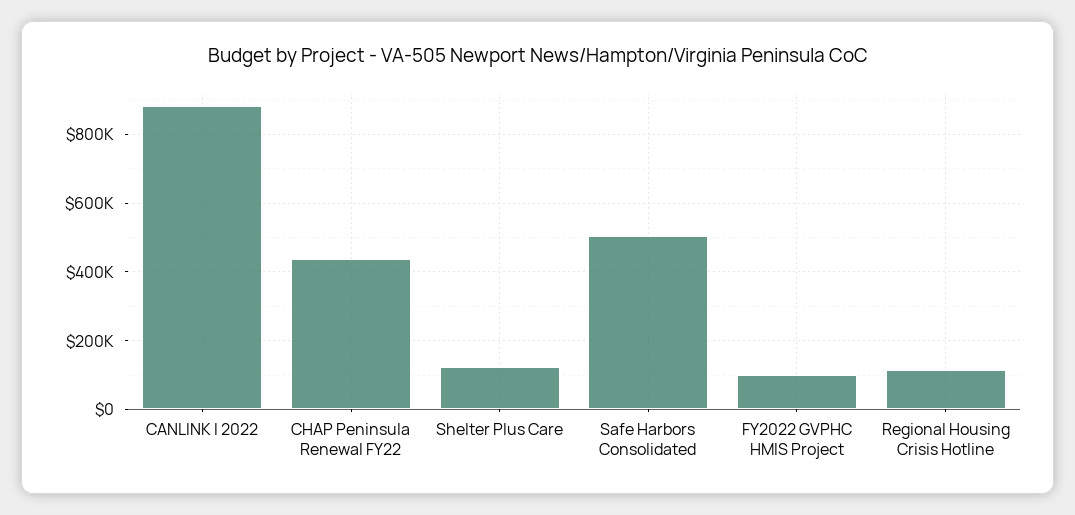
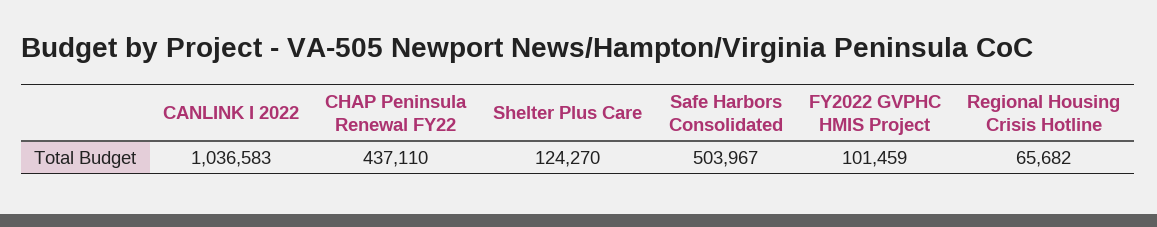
CANLINK I 2022: 880000 -> 1036583
Regional Housing Crisis Hotline: 120000 -> 65682

